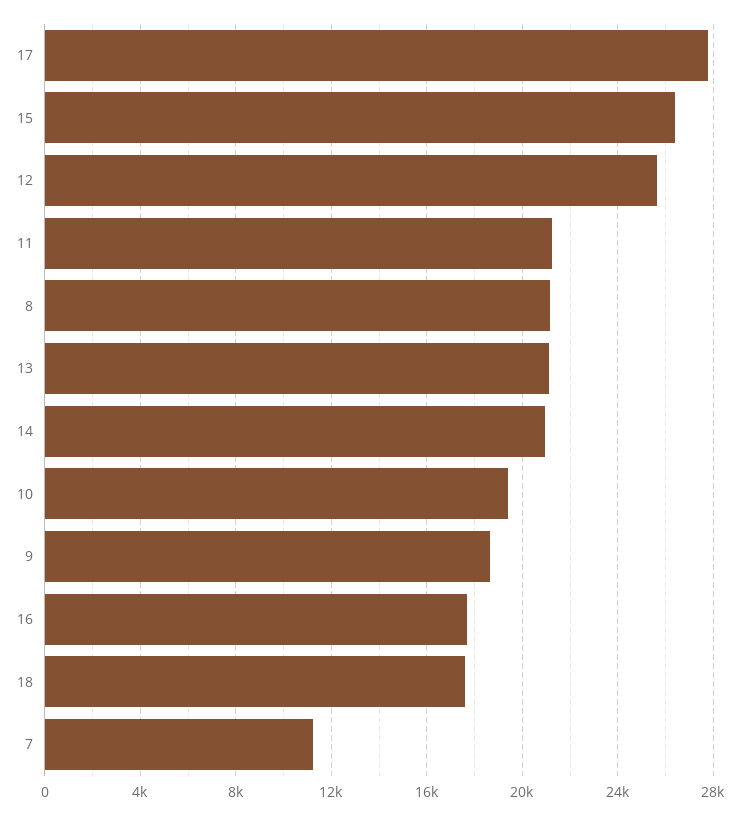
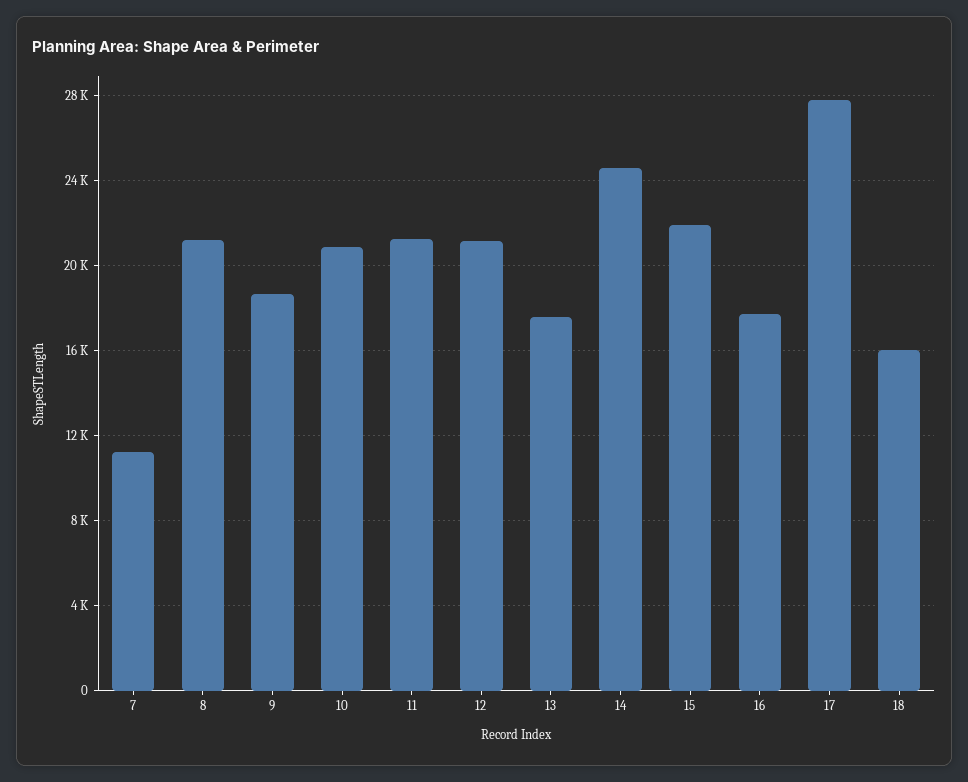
15: 26500 -> 22000
12: 25500 -> 21000
13: 21000 -> 17500
14: 21000 -> 24500
10: 19500 -> 21000
18: 17500 -> 16000

